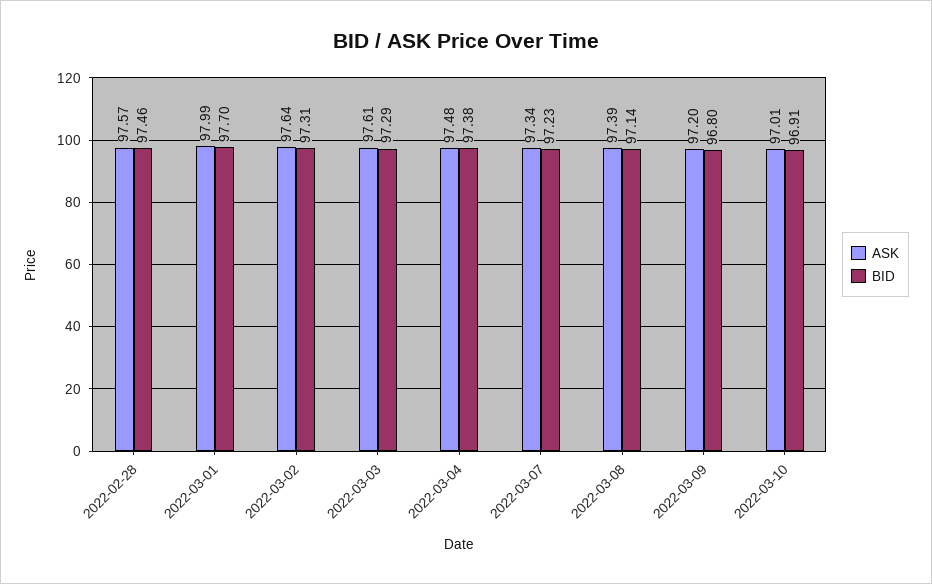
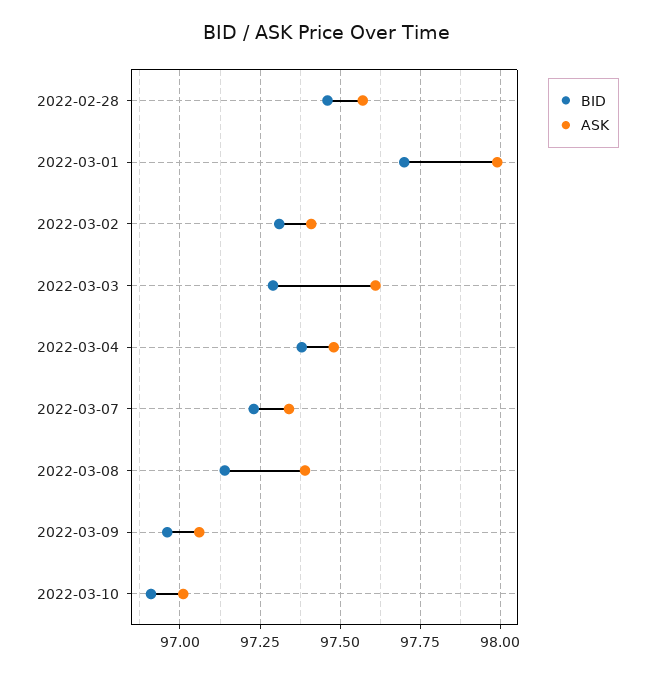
ASK, 2022-03-02: 97.64 -> 97.4
ASK, 2022-03-09: 97.2 -> 97.05
BID, 2022-03-09: 96.8 -> 96.95

